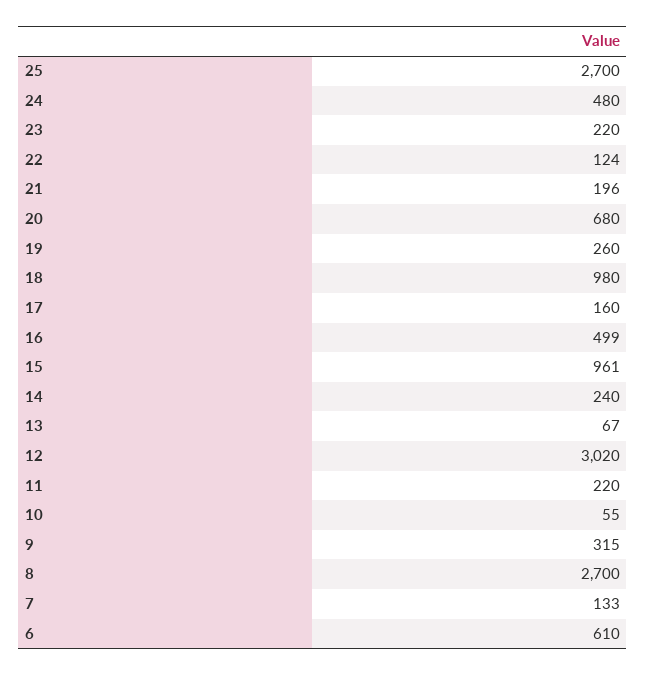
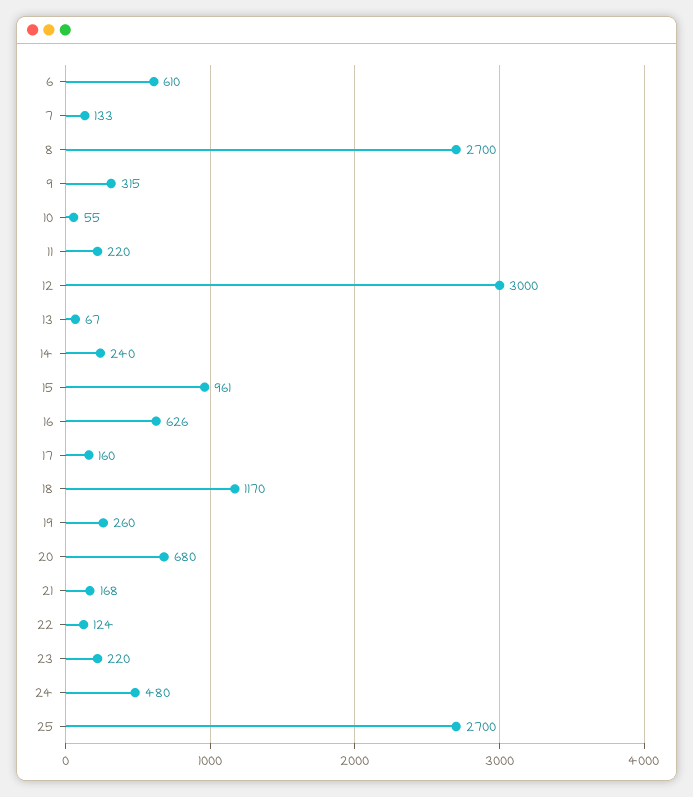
21: 196 -> 168
18: 980 -> 1170
16: 499 -> 626
12: 3020 -> 3000

